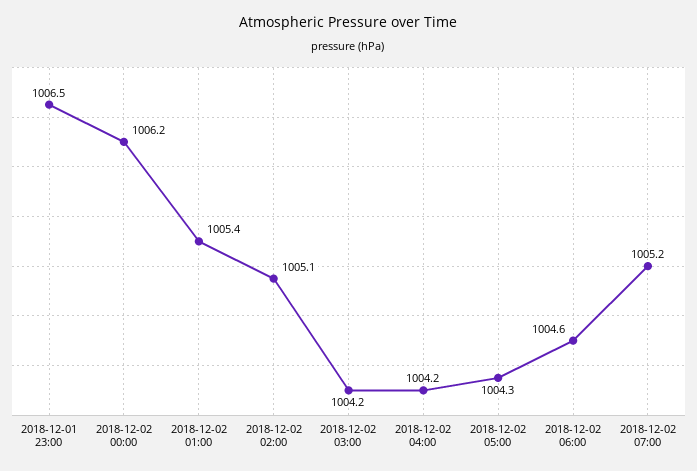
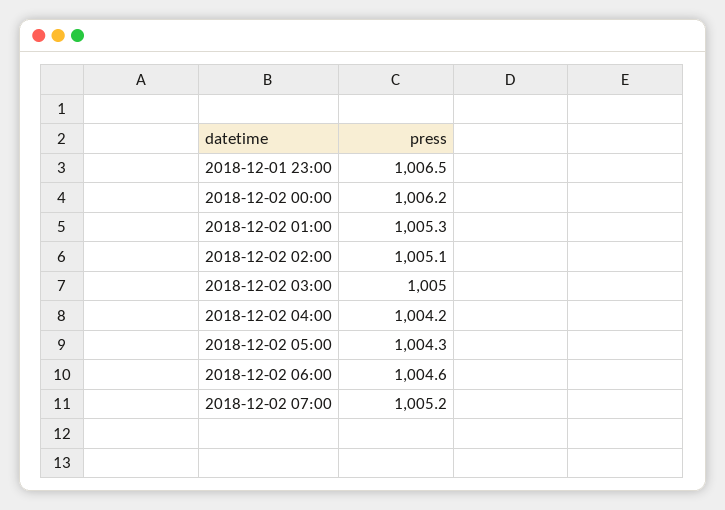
2018-12-02 01:00: 1005.4 -> 1005.3
2018-12-02 03:00: 1004.2 -> 1005

